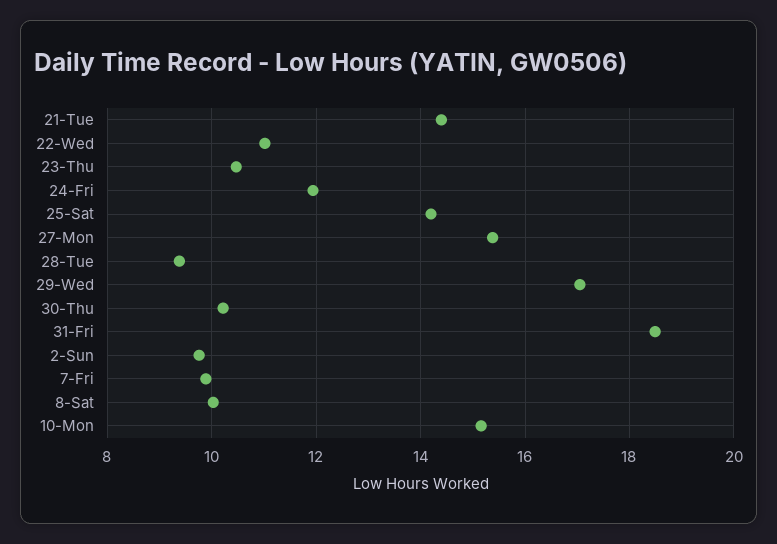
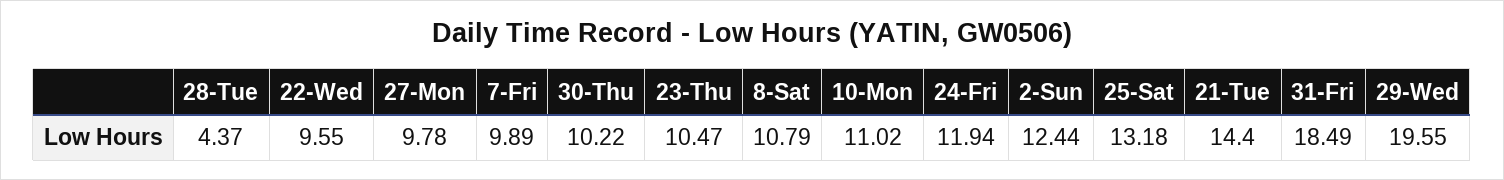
22-Wed: 11 -> 9.55
25-Sat: 14.2 -> 13.18
27-Mon: 15.4 -> 9.78
28-Tue: 9.4 -> 4.37
29-Wed: 17 -> 19.55
2-Sun: 9.8 -> 12.44
8-Sat: 10 -> 10.79
10-Mon: 15.2 -> 11.02

